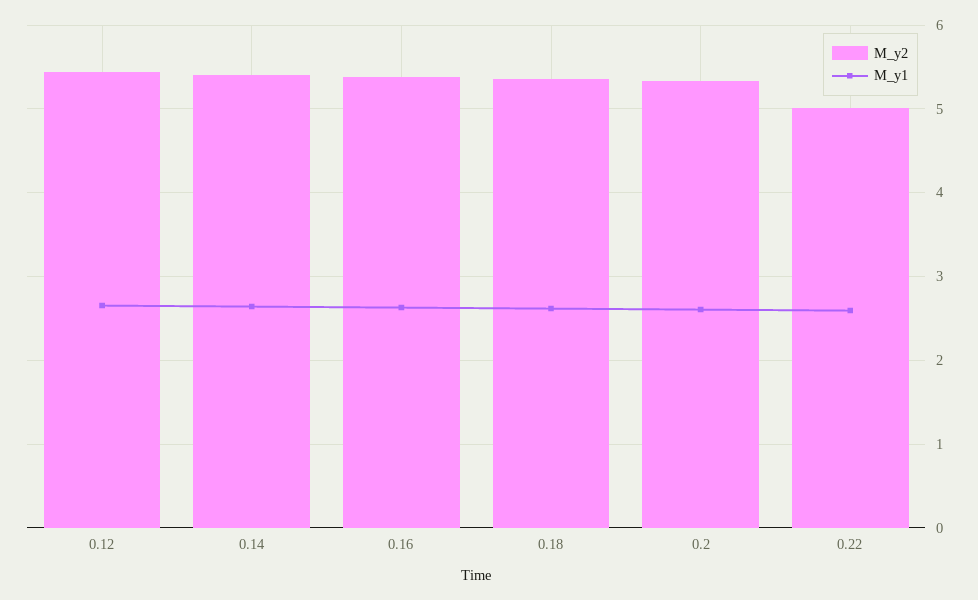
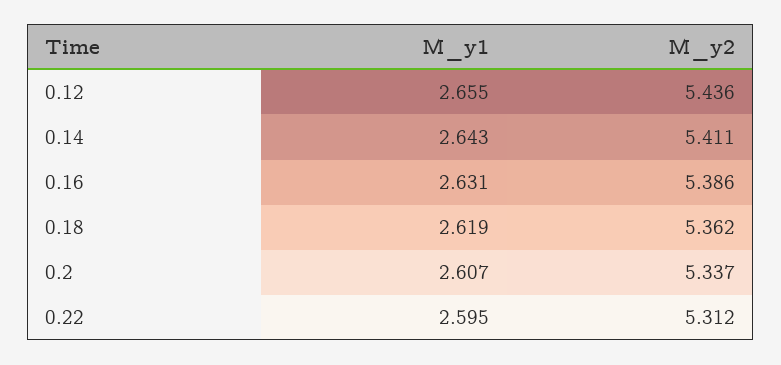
M_y2, 0.22: 5 -> 5.312

